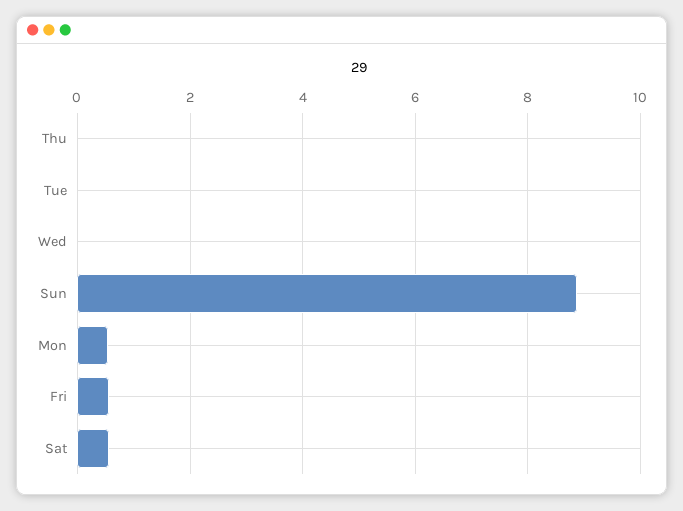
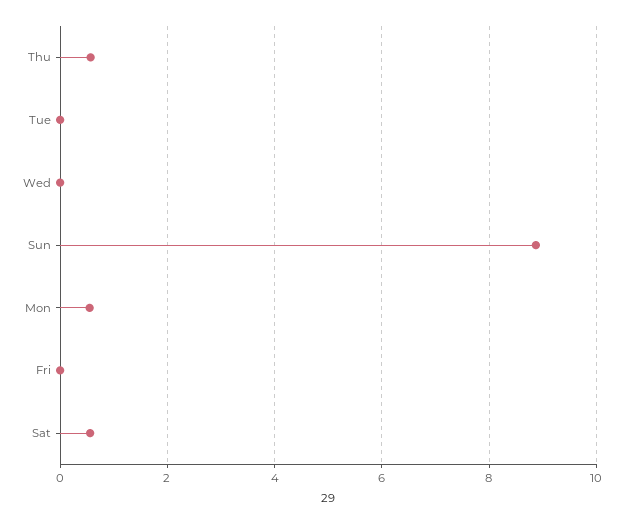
Thu: 0 -> 0.6
Fri: 0.6 -> 0

